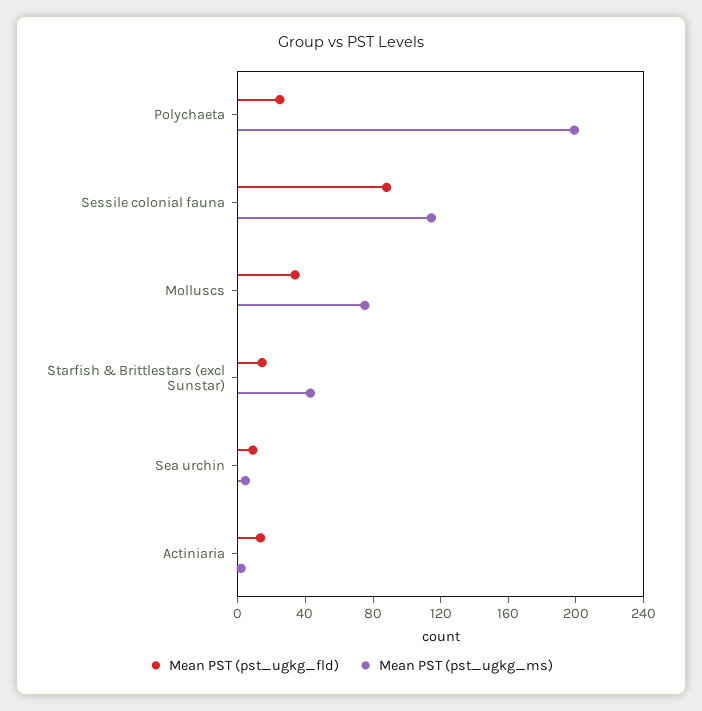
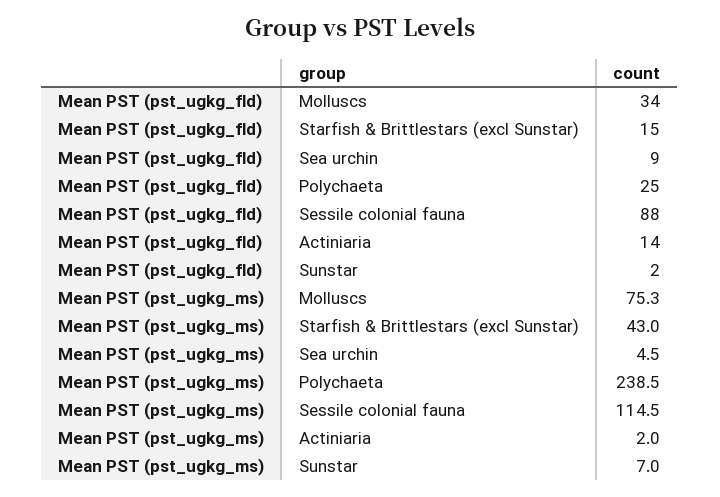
Mean PST (pst_ugkg_ms), Polychaeta: 200 -> 238.5
Mean PST (pst_ugkg_fld), Sunstar: none -> 2
Mean PST (pst_ugkg_ms), Sunstar: none -> 7

